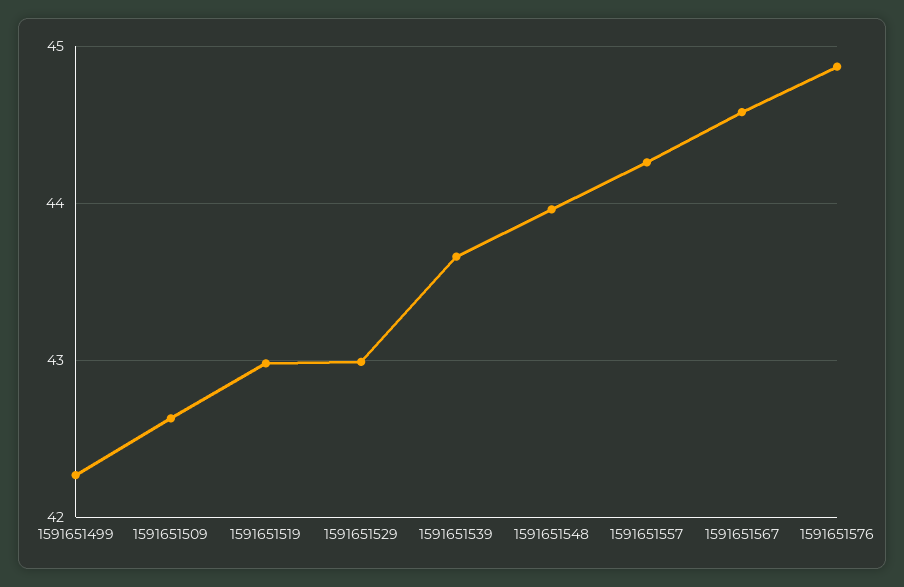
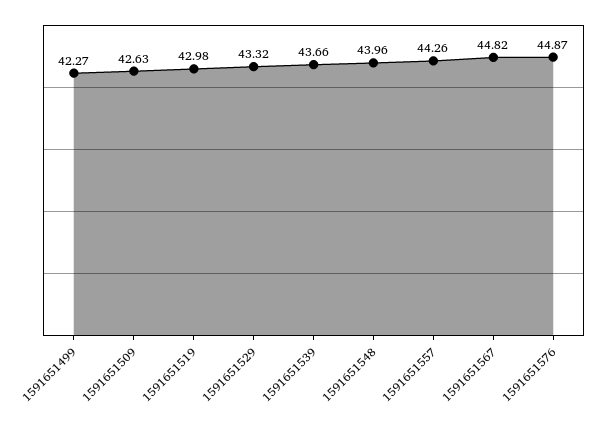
1591651529: 43 -> 43.32
1591651567: 44.6 -> 44.82

